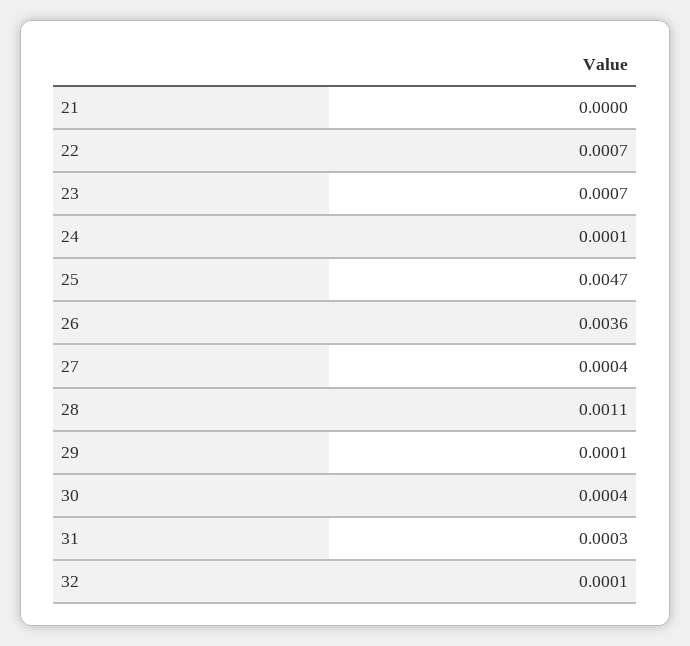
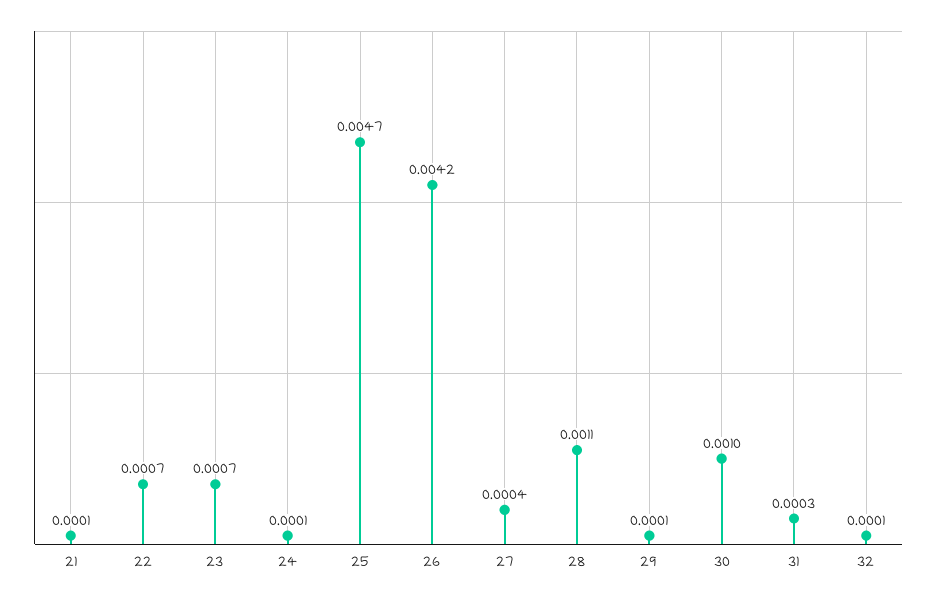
21: 0 -> 0.0001
26: 0.0036 -> 0.0042
30: 0.0004 -> 0.001

